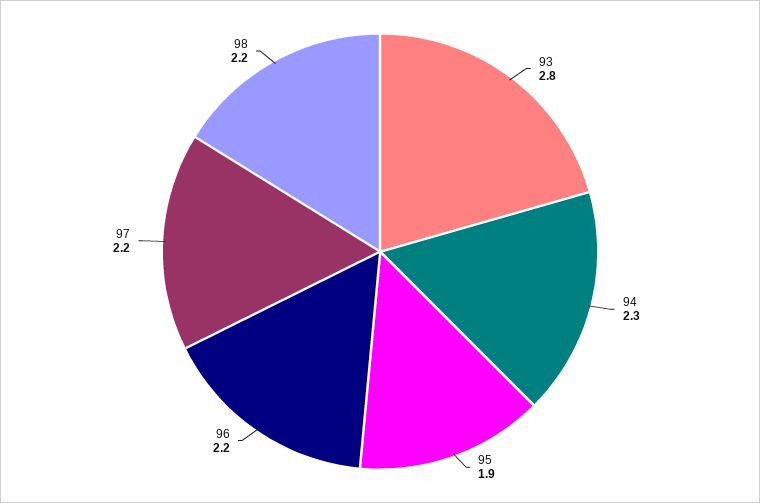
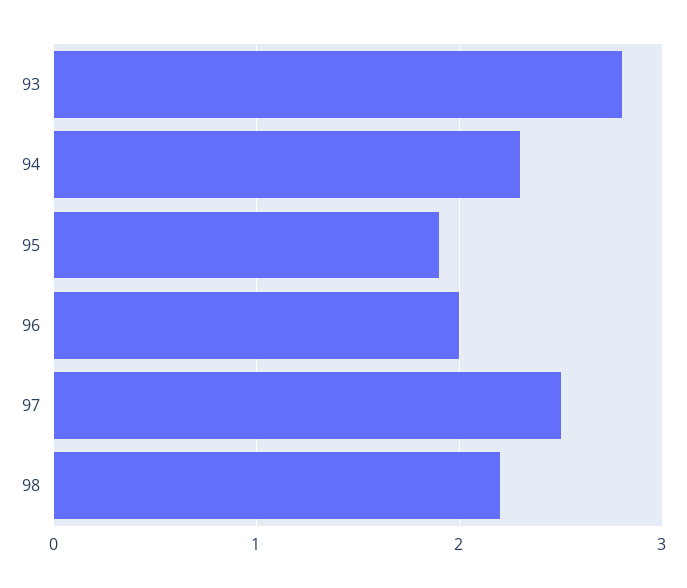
96: 2.2 -> 2
97: 2.2 -> 2.5

